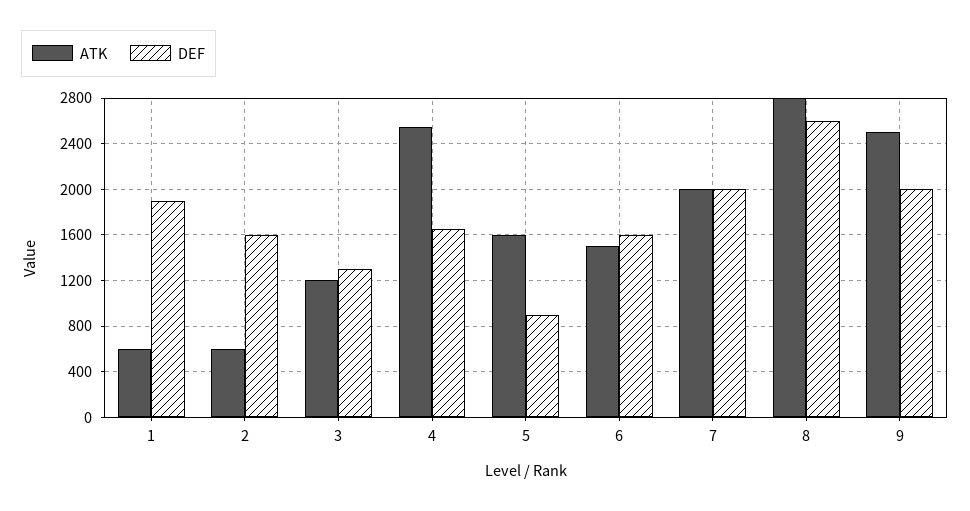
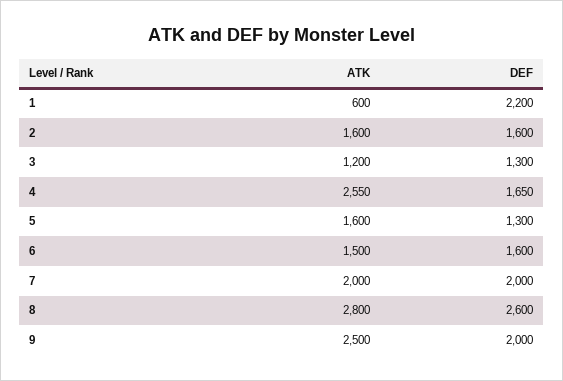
DEF, 1: 1900 -> 2200
ATK, 2: 600 -> 1600
DEF, 5: 900 -> 1300

